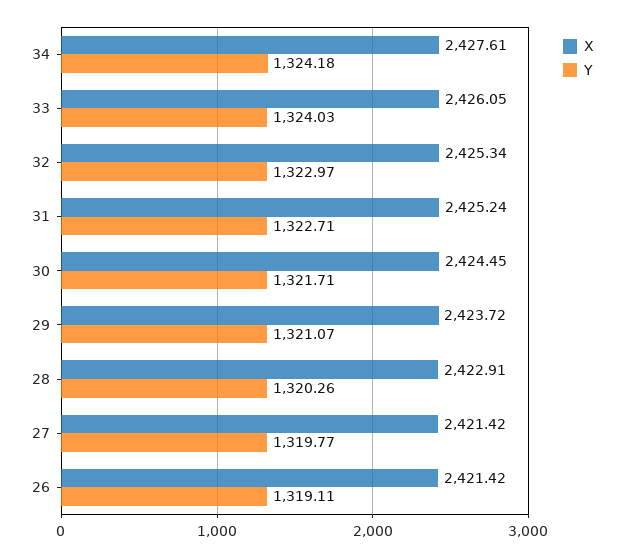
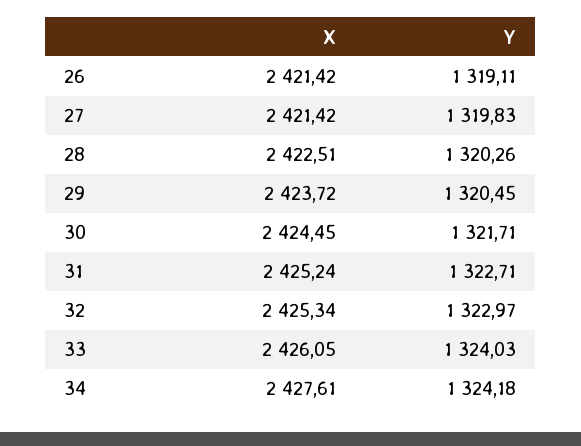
Y, 29: 1321.07 -> 1320.45
X, 28: 2422.91 -> 2422.51
Y, 27: 1319.77 -> 1319.83

